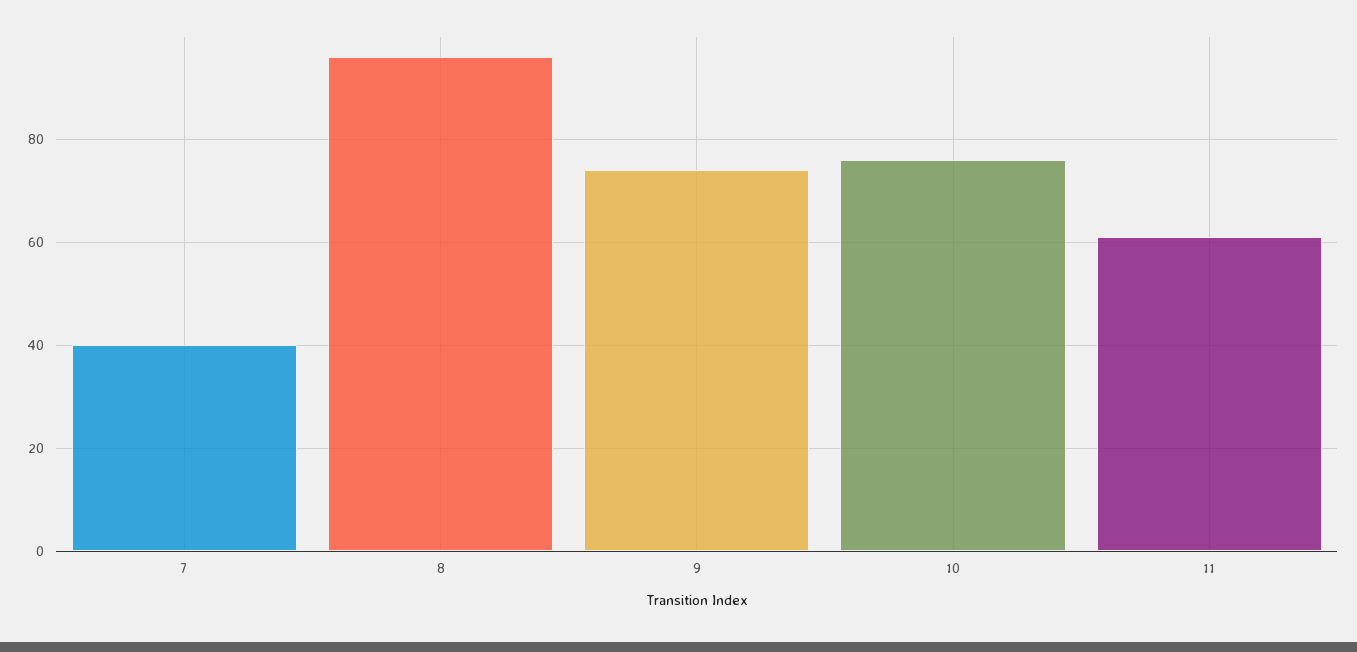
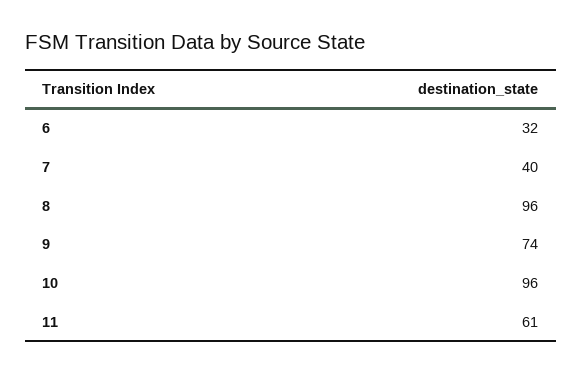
10: 75 -> 96
6: none -> 32

